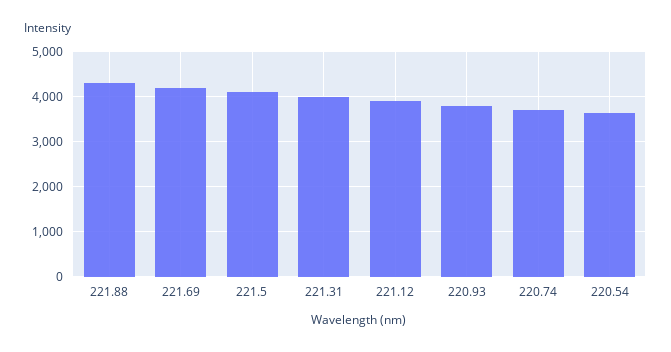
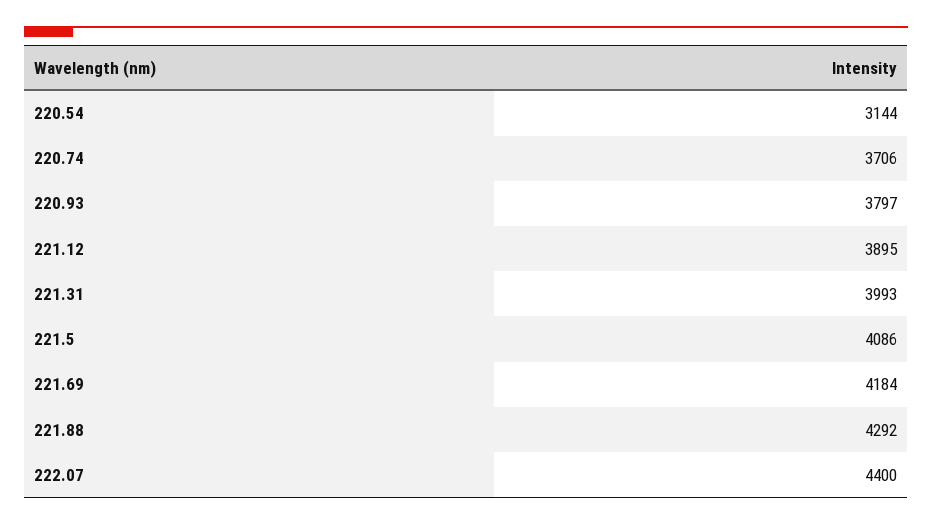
220.54: 3600 -> 3144
222.07: none -> 4400

